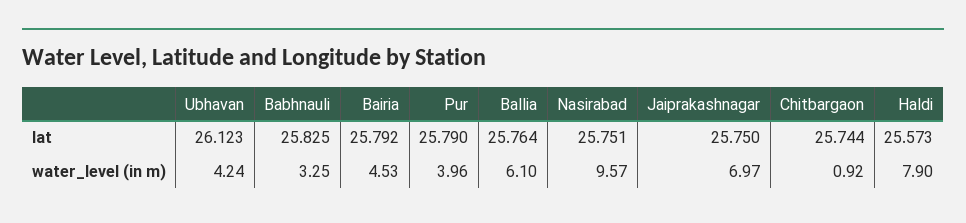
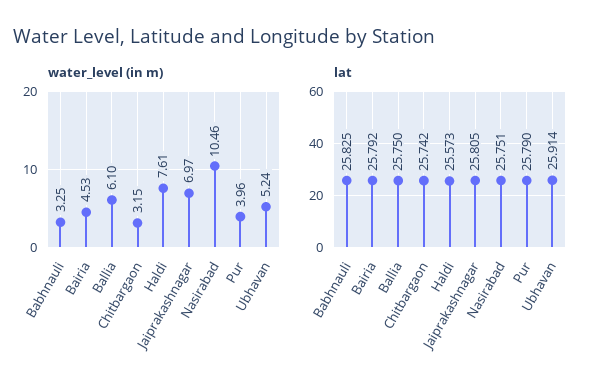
lat, Ubhavan: 26.123 -> 25.914
lat, Ballia: 25.764 -> 25.75
lat, Jaiprakashnagar: 25.75 -> 25.805
lat, Chitbargaon: 25.744 -> 25.742
water_level (in m), Ubhavan: 4.24 -> 5.24
water_level (in m), Nasirabad: 9.57 -> 10.46
water_level (in m), Chitbargaon: 0.92 -> 3.15
water_level (in m), Haldi: 7.9 -> 7.61

